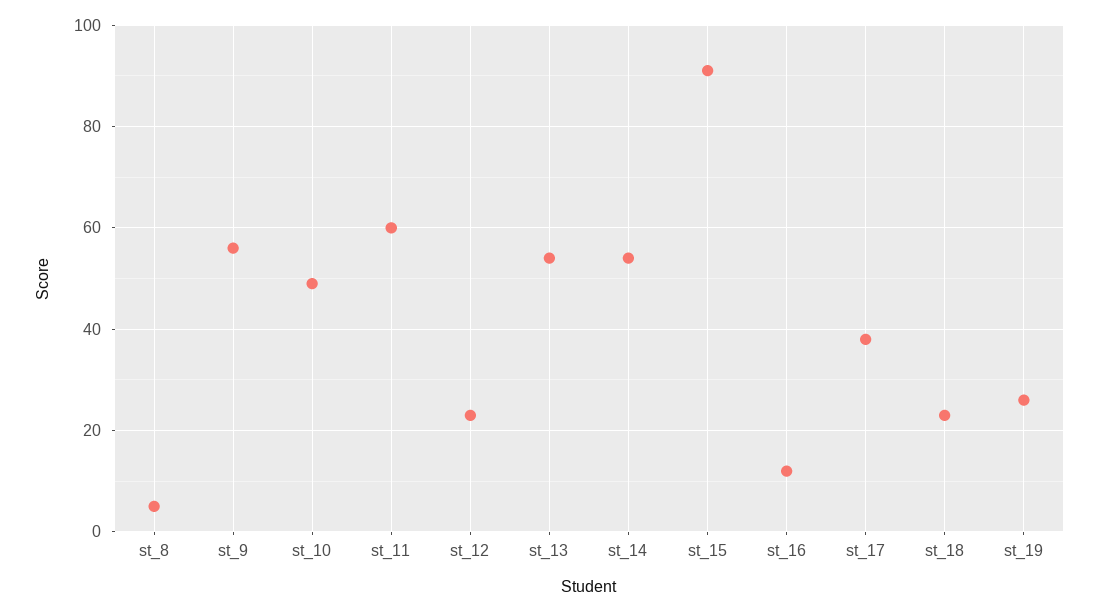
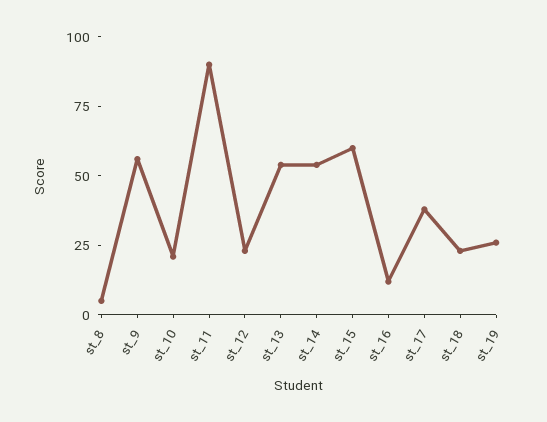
st_10: 50 -> 20
st_11: 60 -> 90
st_15: 90 -> 60

